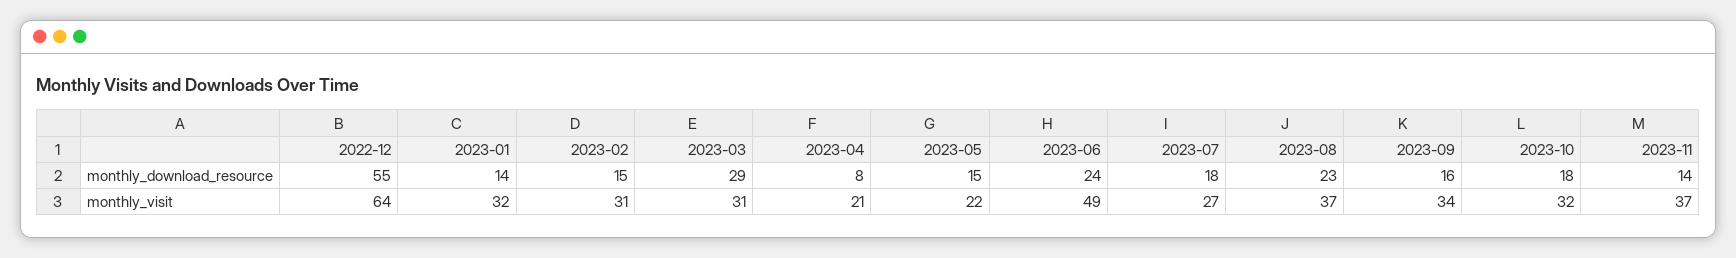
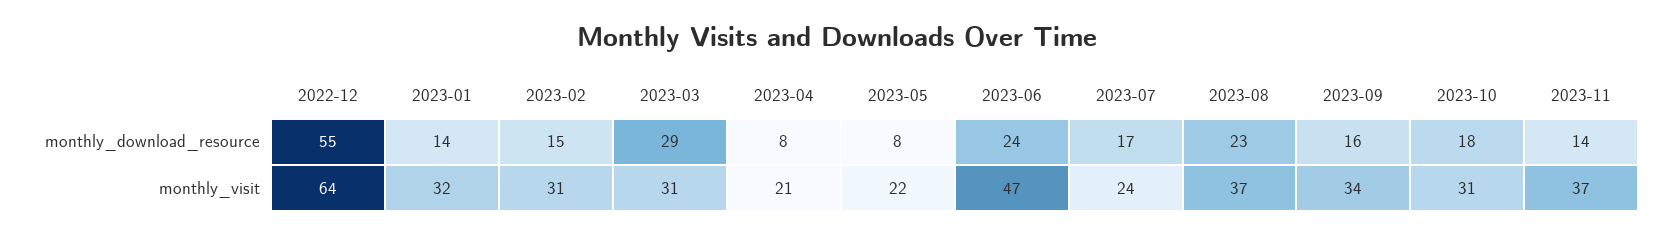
2023-05, monthly_download_resource: 15 -> 8
2023-07, monthly_download_resource: 18 -> 17
2023-06, monthly_visit: 49 -> 47
2023-07, monthly_visit: 27 -> 24
2023-10, monthly_visit: 32 -> 31

